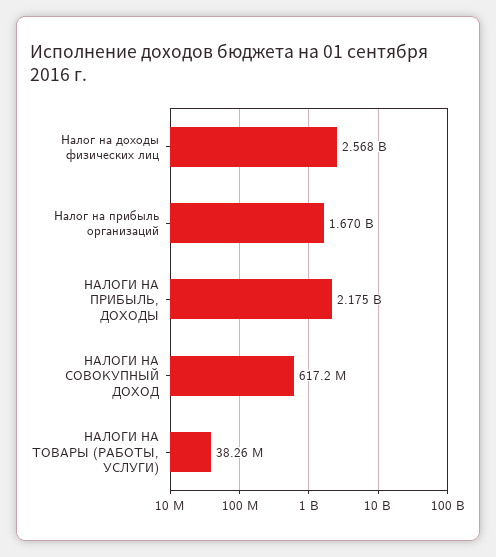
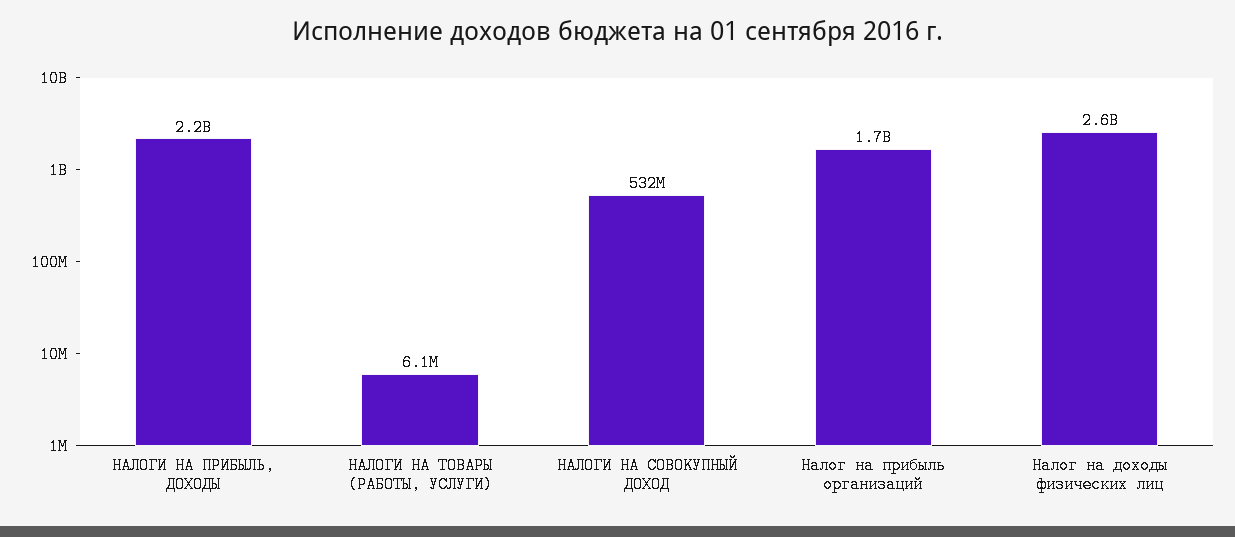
НАЛОГИ НА СОВОКУПНЫЙ ДОХОД: 617200000 -> 532000000
НАЛОГИ НА ТОВАРЫ (РАБОТЫ, УСЛУГИ): 38260000 -> 6100000

